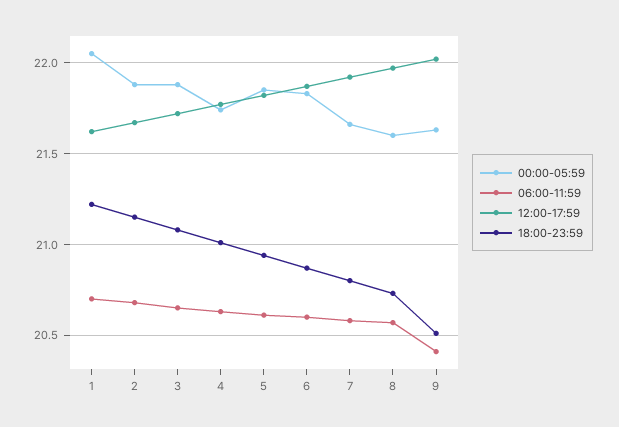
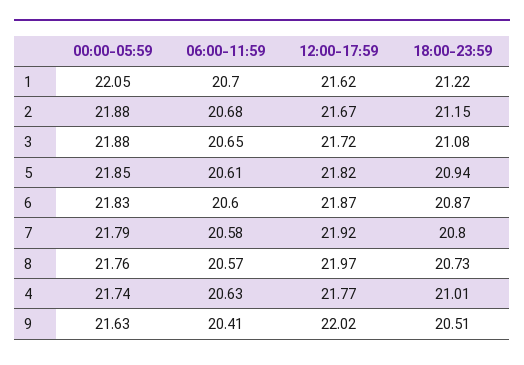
00:00-05:59, 7: 21.65 -> 21.79
00:00-05:59, 8: 21.6 -> 21.76

